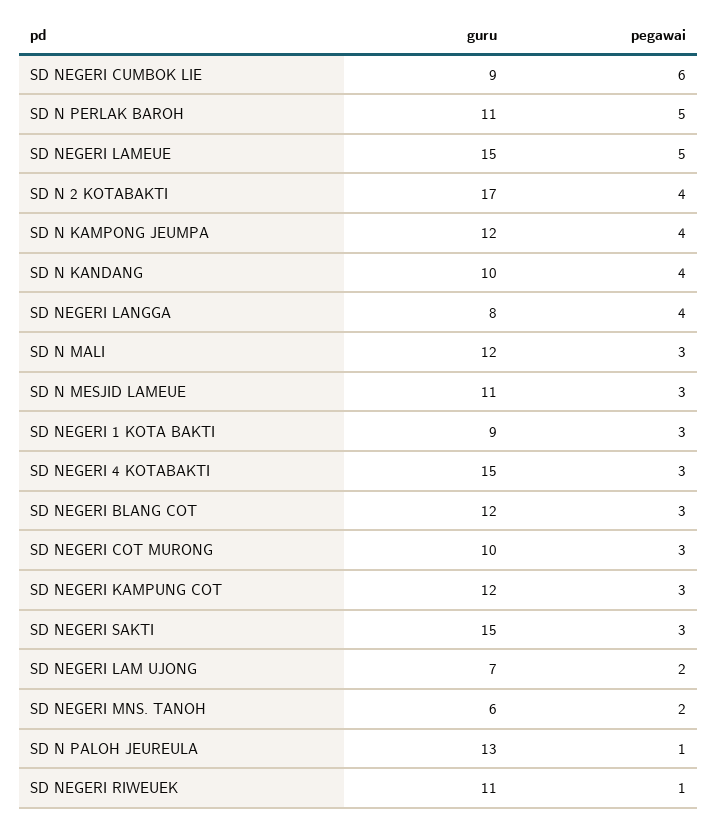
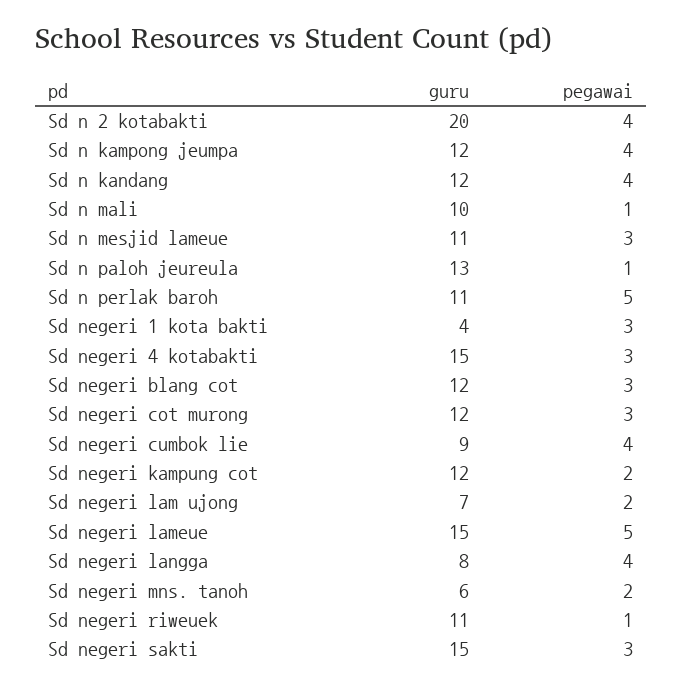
pegawai, SD NEGERI CUMBOK LIE: 6 -> 4
guru, SD N 2 KOTABAKTI: 17 -> 20
guru, SD N KANDANG: 10 -> 12
guru, SD N MALI: 12 -> 10
pegawai, SD N MALI: 3 -> 1
guru, SD NEGERI 1 KOTA BAKTI: 9 -> 4
guru, SD NEGERI COT MURONG: 10 -> 12
pegawai, SD NEGERI KAMPUNG COT: 3 -> 2

